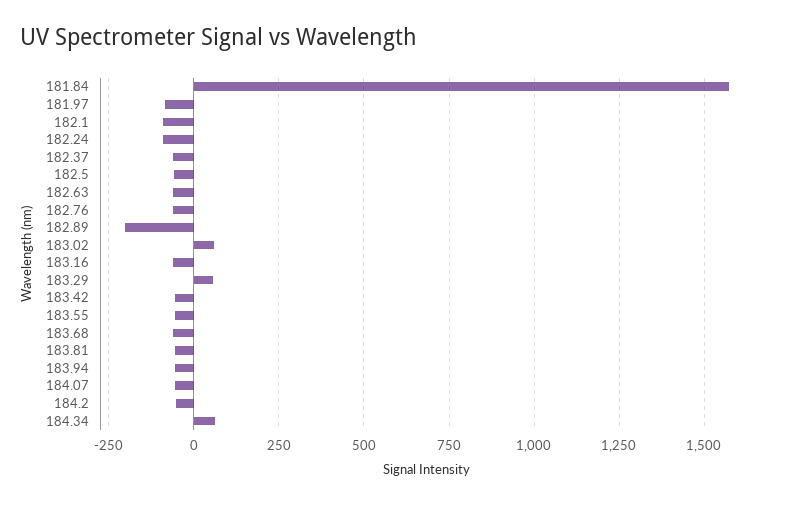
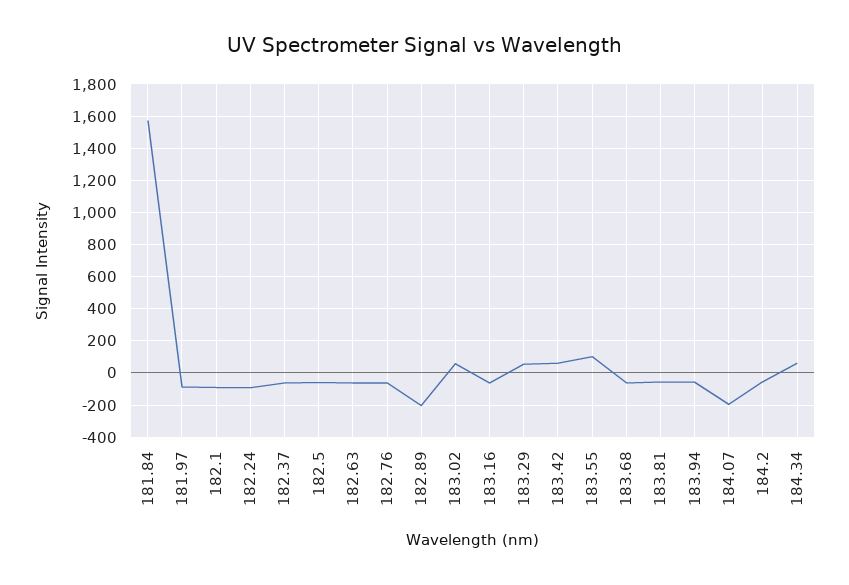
183.42: -50 -> 50
183.55: -50 -> 100
184.07: -50 -> -200

